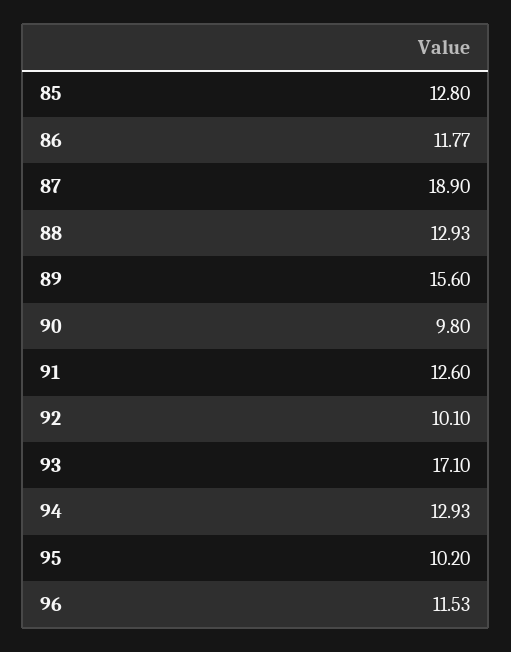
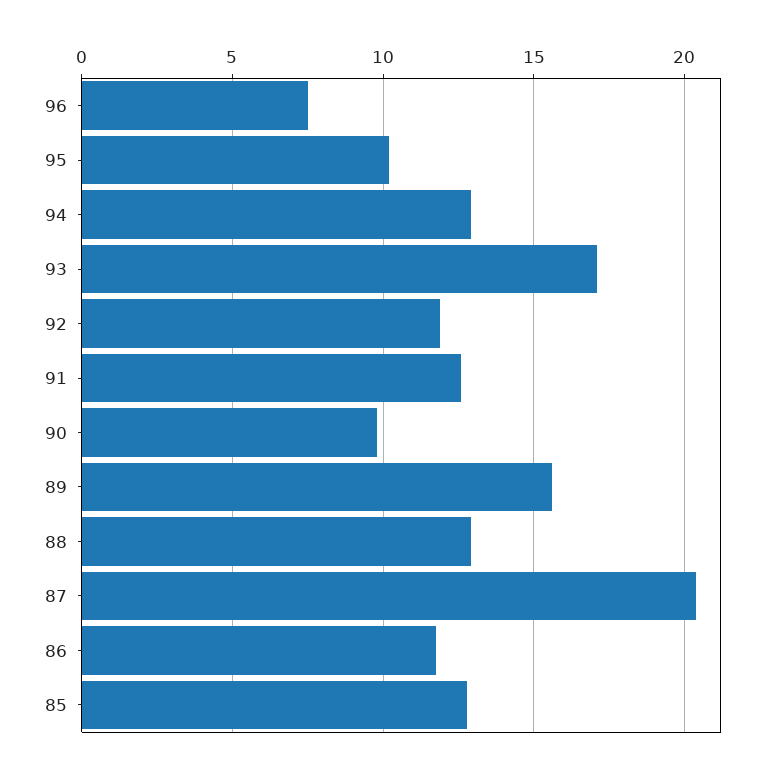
87: 18.9 -> 20.5
92: 10.1 -> 12
96: 11.53 -> 7.5

